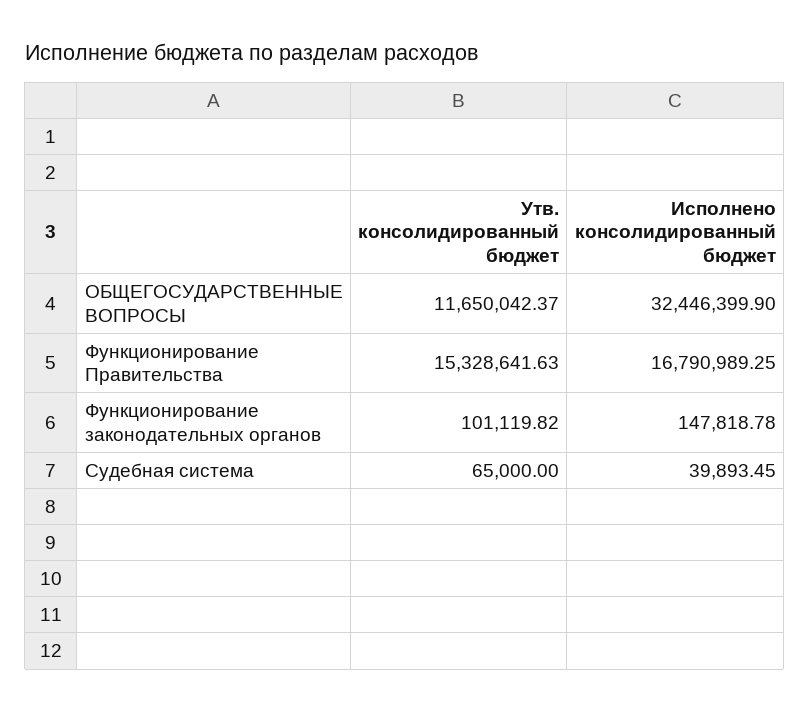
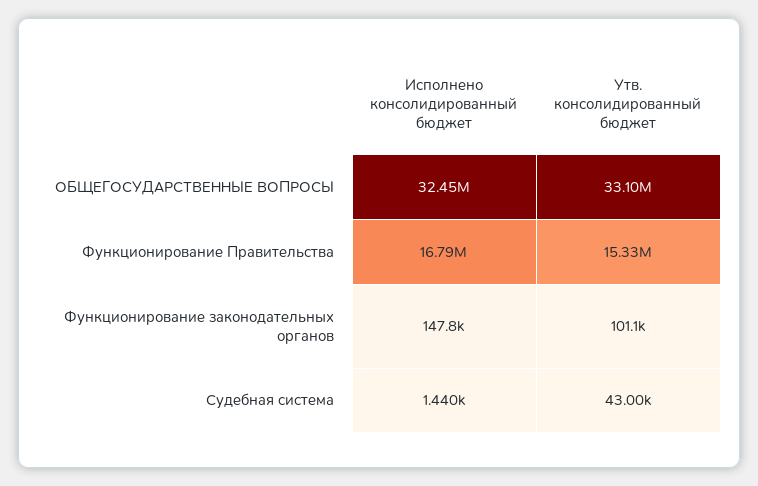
Утв. консолидированный бюджет, ОБЩЕГОСУДАРСТВЕННЫЕ ВОПРОСЫ: 11650042.37 -> 33100000
Утв. консолидированный бюджет, Судебная система: 65000 -> 43000
Исполнено консолидированный бюджет, Судебная система: 39893.45 -> 1440

